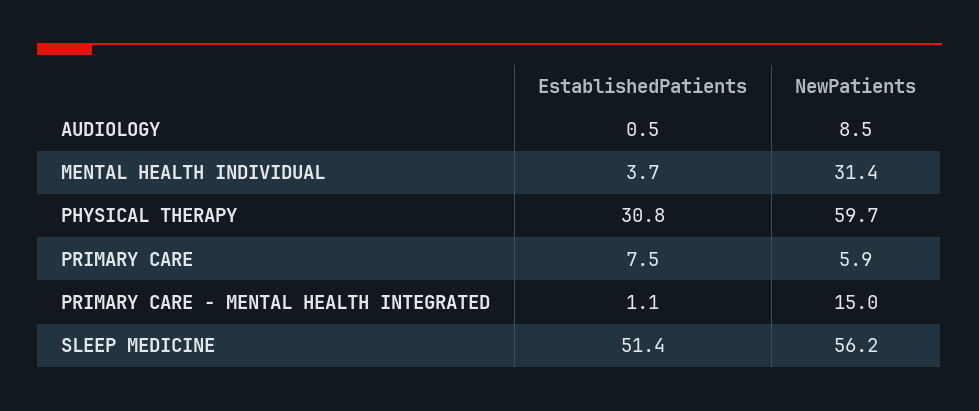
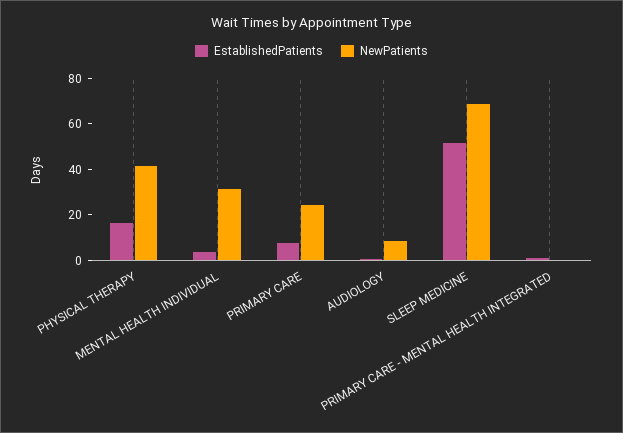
EstablishedPatients, PHYSICAL THERAPY: 30.8 -> 15
NewPatients, PHYSICAL THERAPY: 59.7 -> 40
NewPatients, PRIMARY CARE: 5.9 -> 25
NewPatients, PRIMARY CARE - MENTAL HEALTH INTEGRATED: 15 -> 0
NewPatients, SLEEP MEDICINE: 56.2 -> 70

